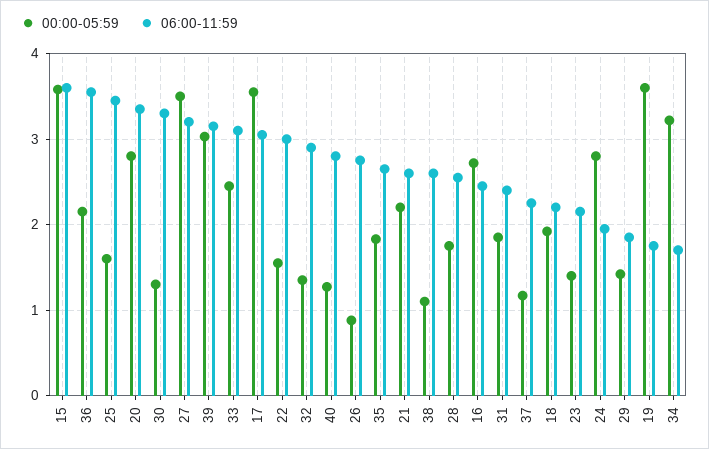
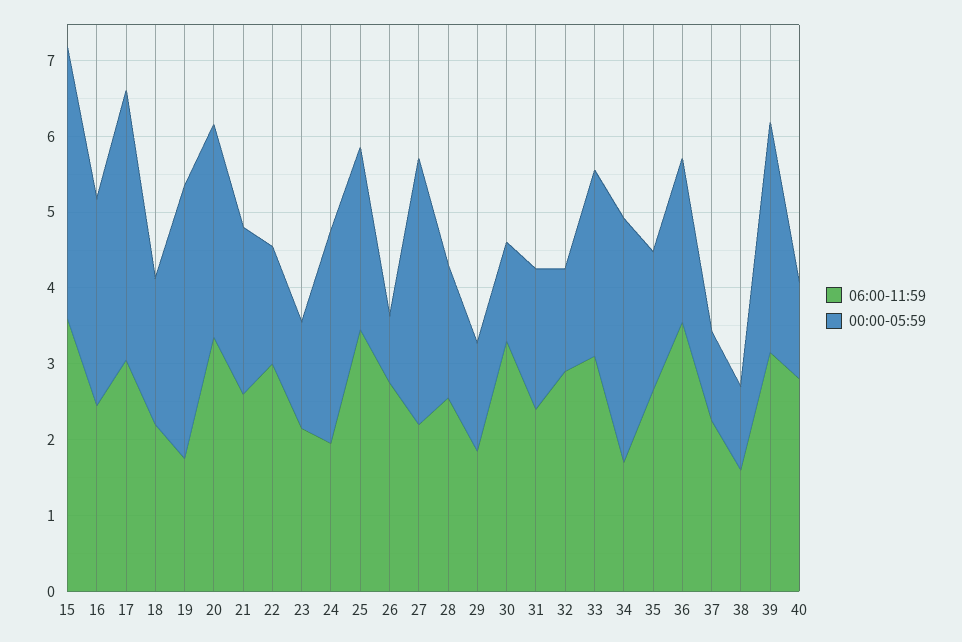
00:00-05:59, 25: 1.6 -> 2.4
06:00-11:59, 27: 3.2 -> 2.2
06:00-11:59, 38: 2.6 -> 1.6

